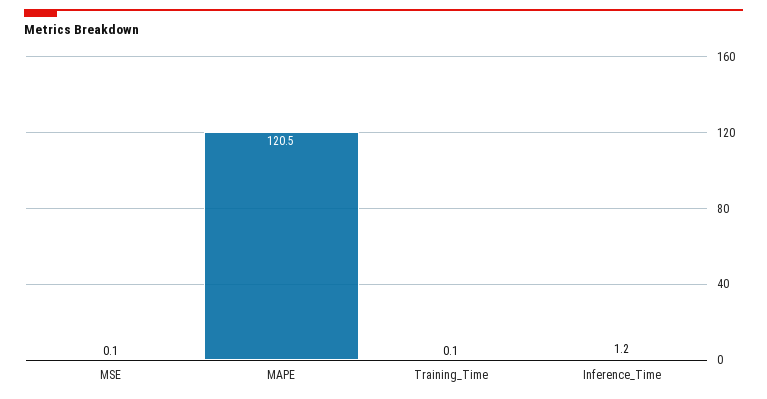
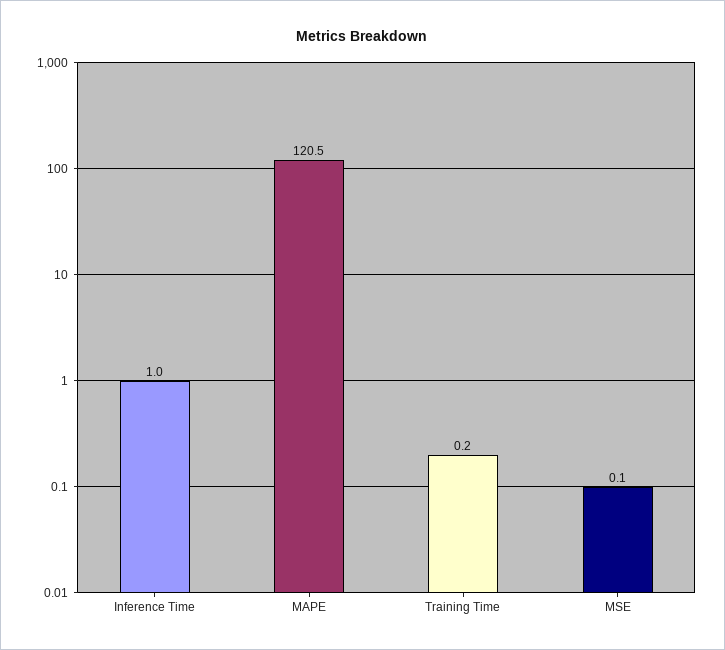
Training_Time: 0.1 -> 0.2
Inference_Time: 1.2 -> 1

